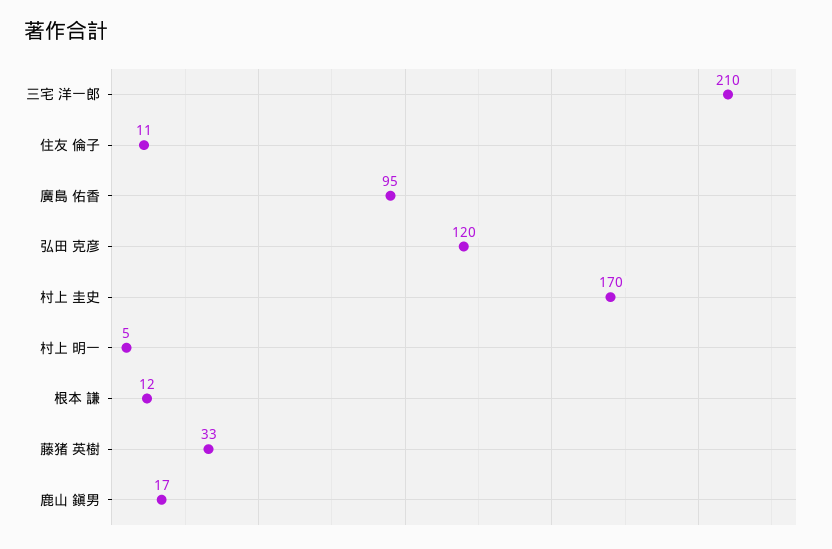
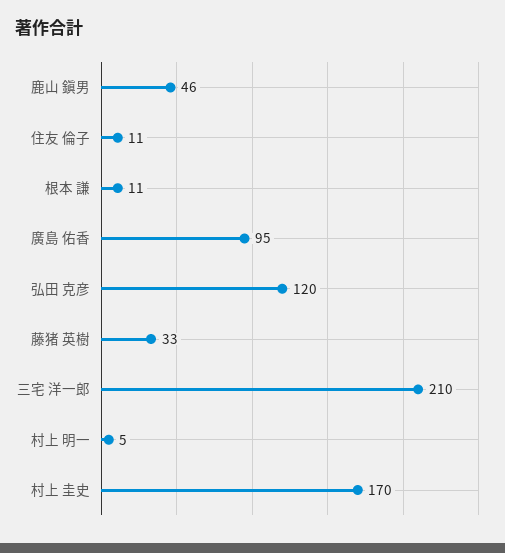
根本 謙: 12 -> 11
鹿山 鎭男: 17 -> 46

